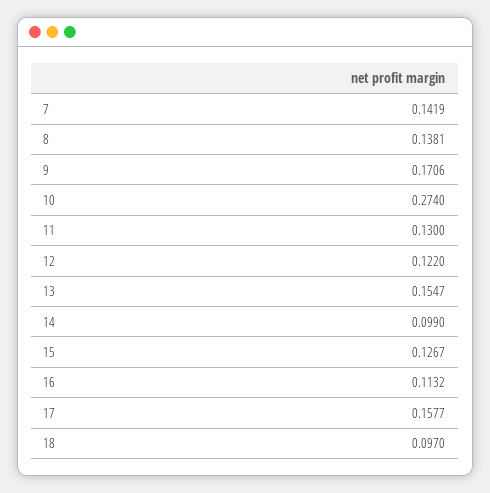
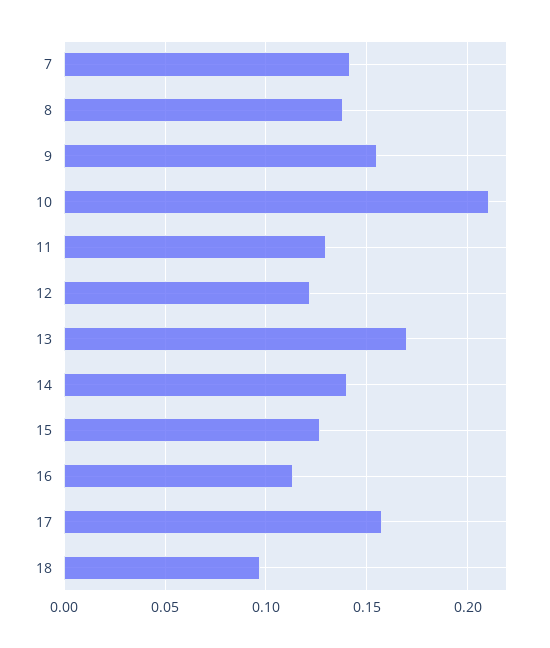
9: 0.1706 -> 0.155
10: 0.274 -> 0.21
13: 0.1547 -> 0.17
14: 0.099 -> 0.14

